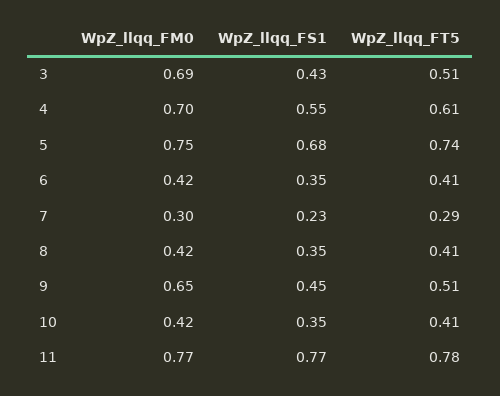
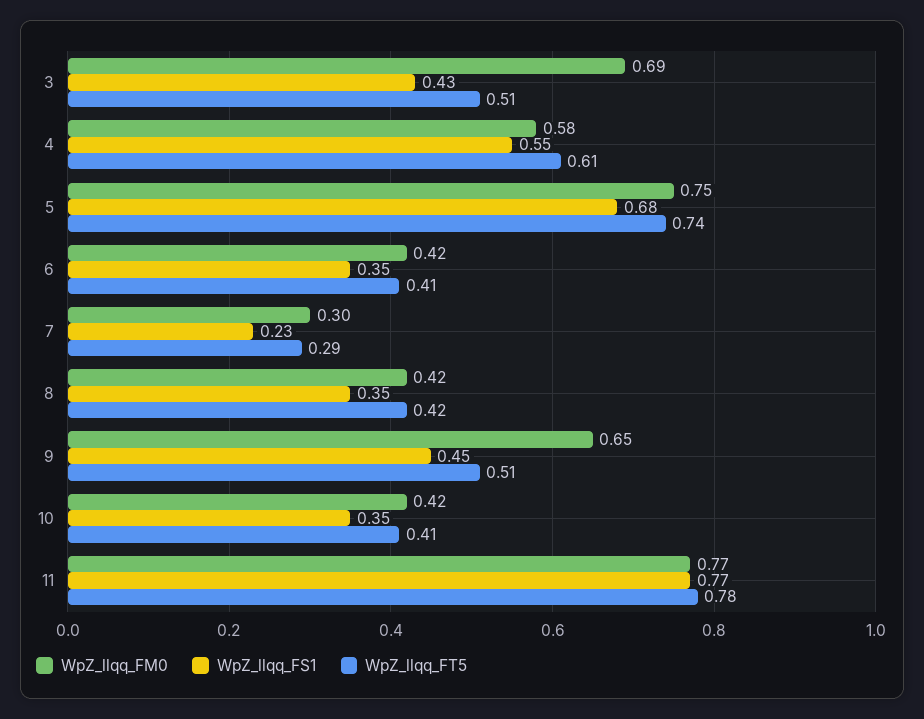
WpZ_llqq_FM0, 4: 0.7 -> 0.58
WpZ_llqq_FT5, 8: 0.41 -> 0.42

